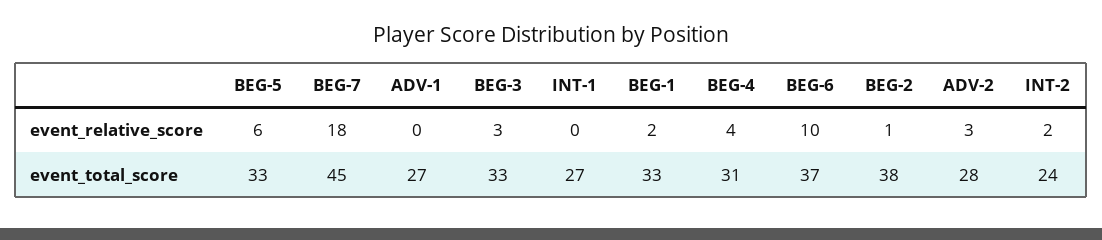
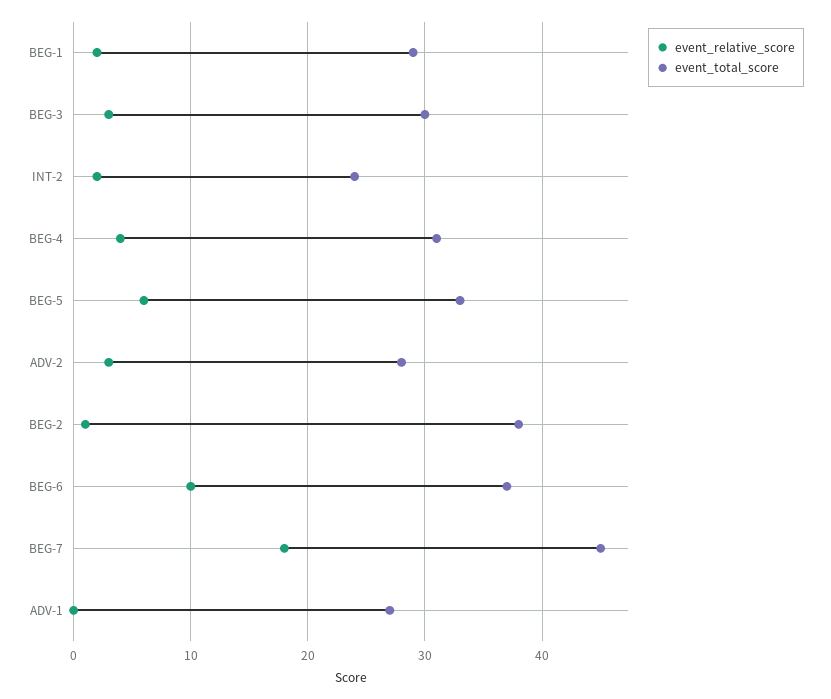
event_relative_score, INT-1: 0 -> none
event_total_score, BEG-3: 33 -> 30
event_total_score, INT-1: 27 -> none
event_total_score, BEG-1: 33 -> 29

